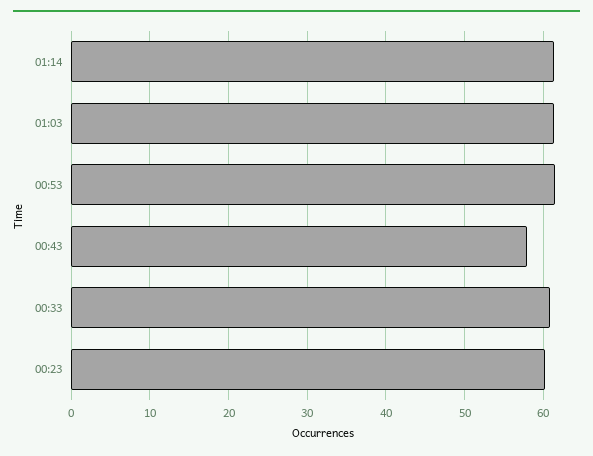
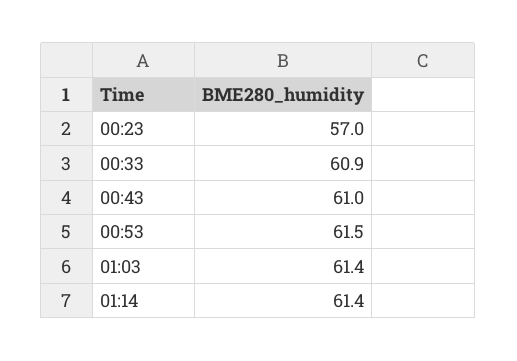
00:43: 58 -> 61
00:23: 60 -> 57

